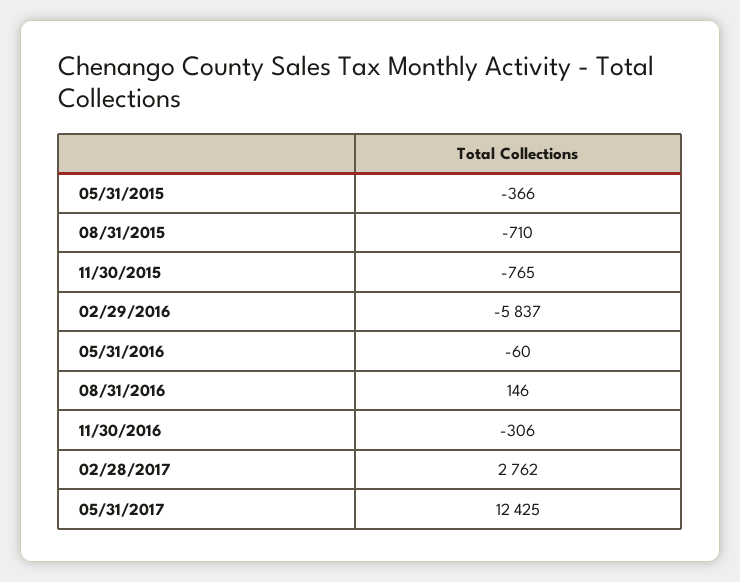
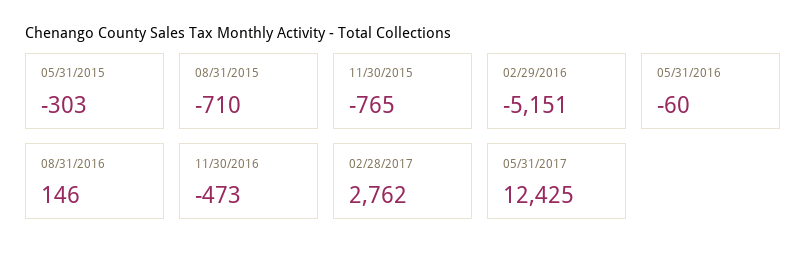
05/31/2015: -366 -> -303
02/29/2016: -5837 -> -5151
11/30/2016: -306 -> -473

